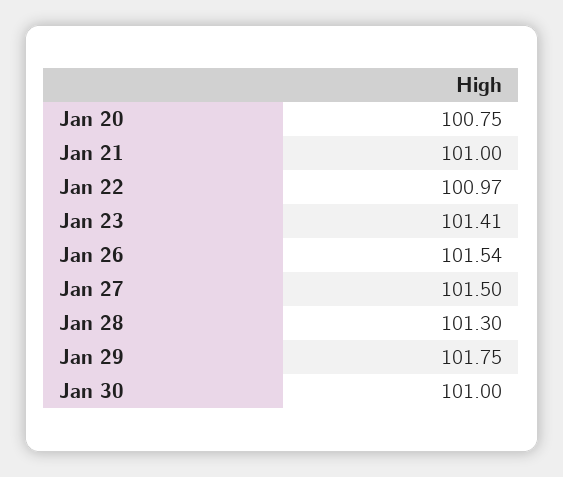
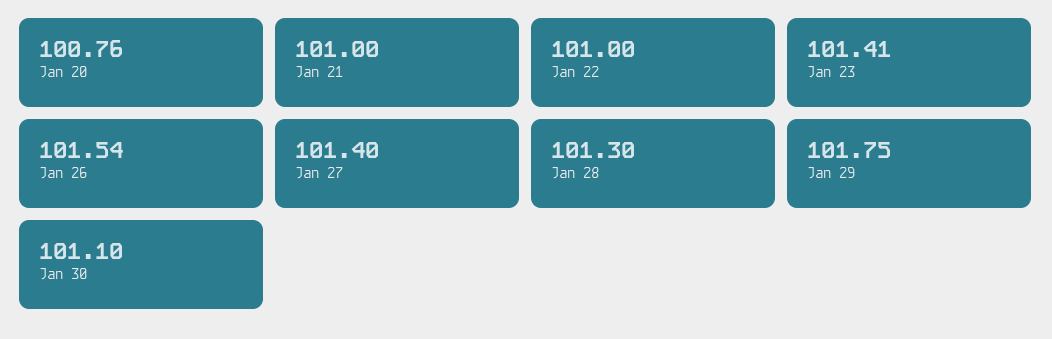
Jan 20: 100.75 -> 100.76
Jan 22: 100.97 -> 101
Jan 27: 101.5 -> 101.4
Jan 30: 101 -> 101.1

